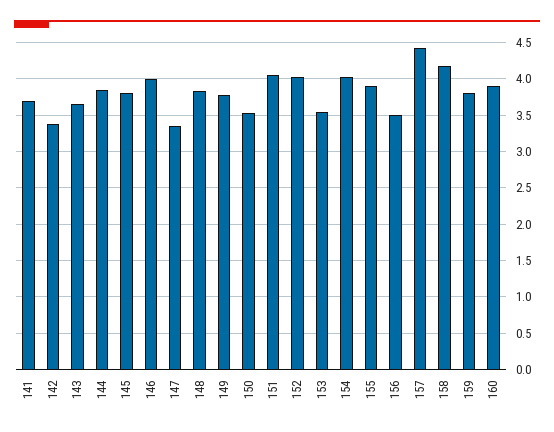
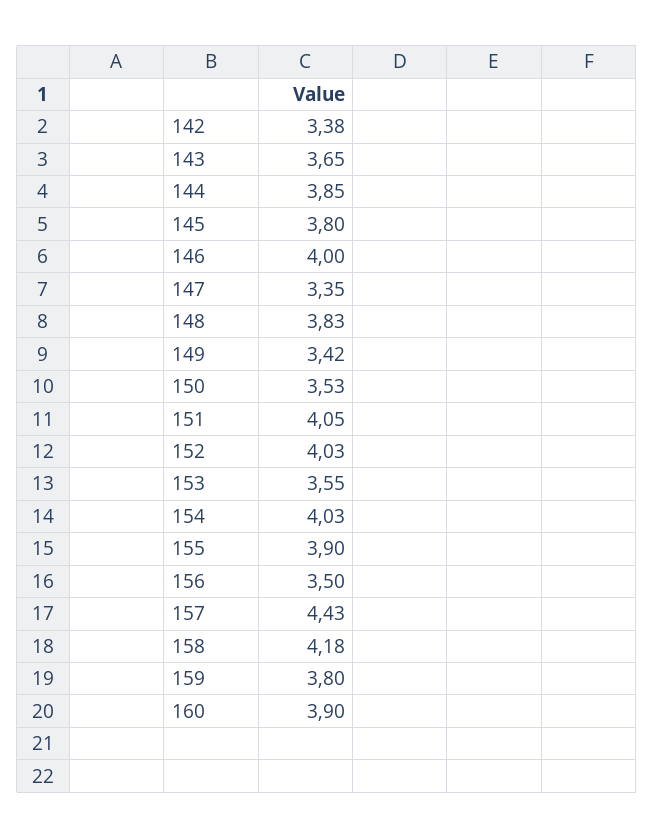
141: 3.7 -> none
149: 3.8 -> 3.42

